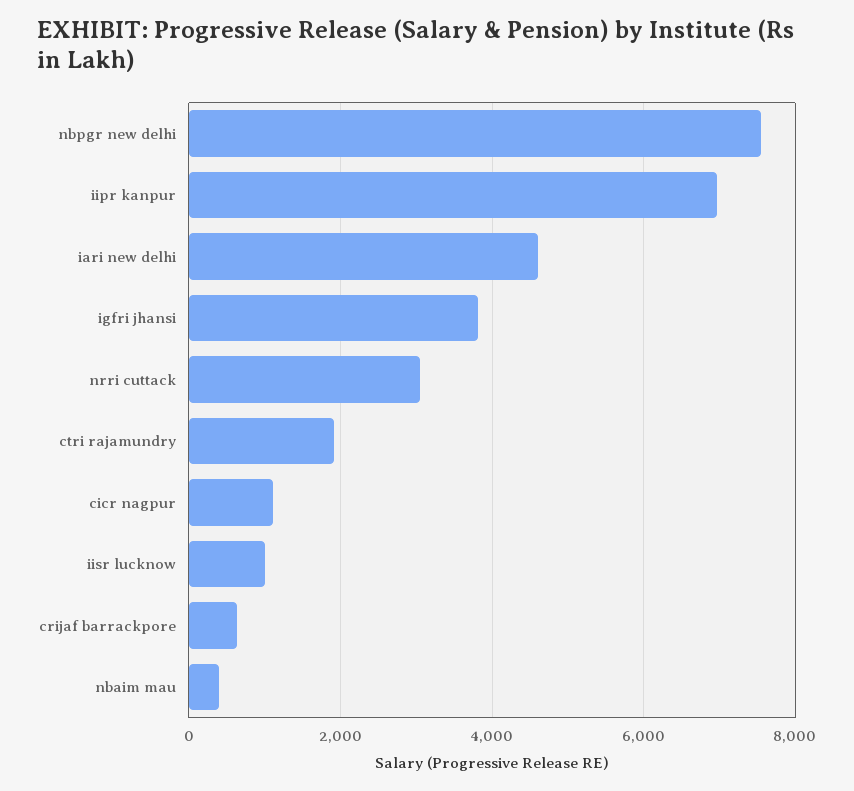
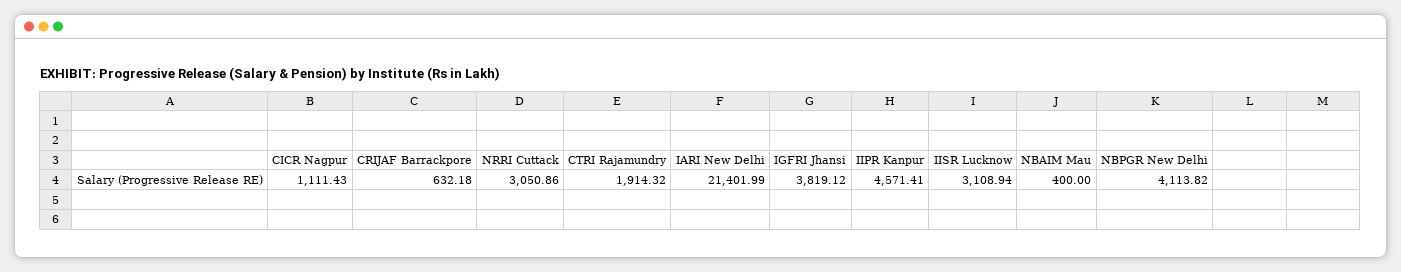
nbpgr new delhi: 7600 -> 4113.82
iipr kanpur: 7000 -> 4571.41
iari new delhi: 4600 -> 21401.99
iisr lucknow: 1000 -> 3108.94

